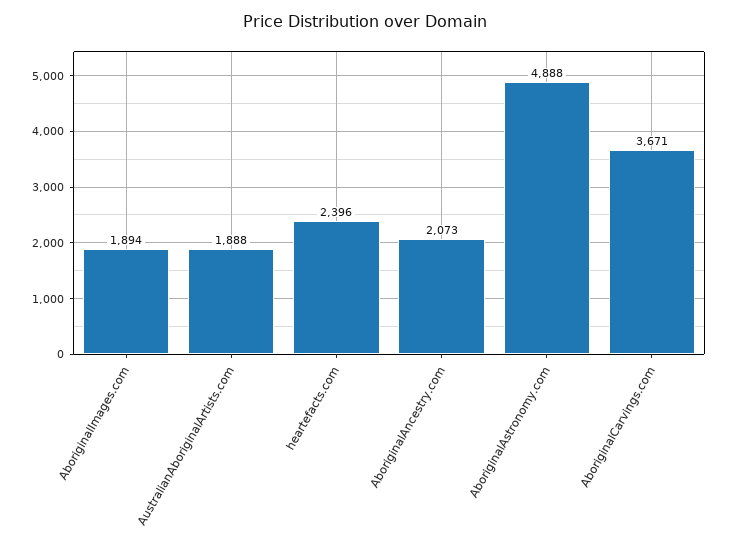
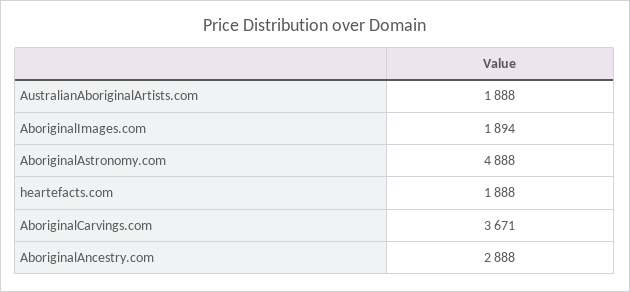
heartefacts.com: 2396 -> 1888
AboriginalAncestry.com: 2073 -> 2888

